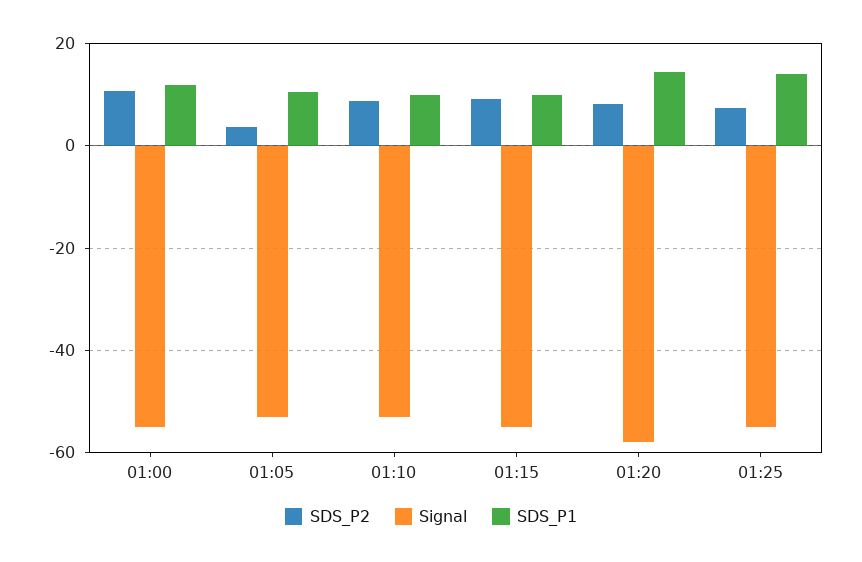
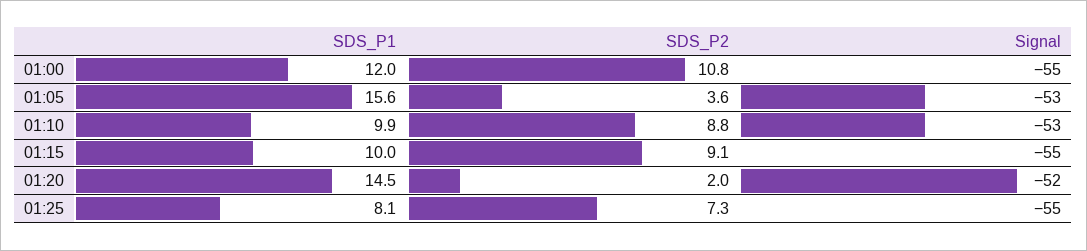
SDS_P1, 01:05: 10 -> 15.6
SDS_P2, 01:20: 8 -> 2
Signal, 01:20: -58 -> -52
SDS_P1, 01:25: 14 -> 8.1

